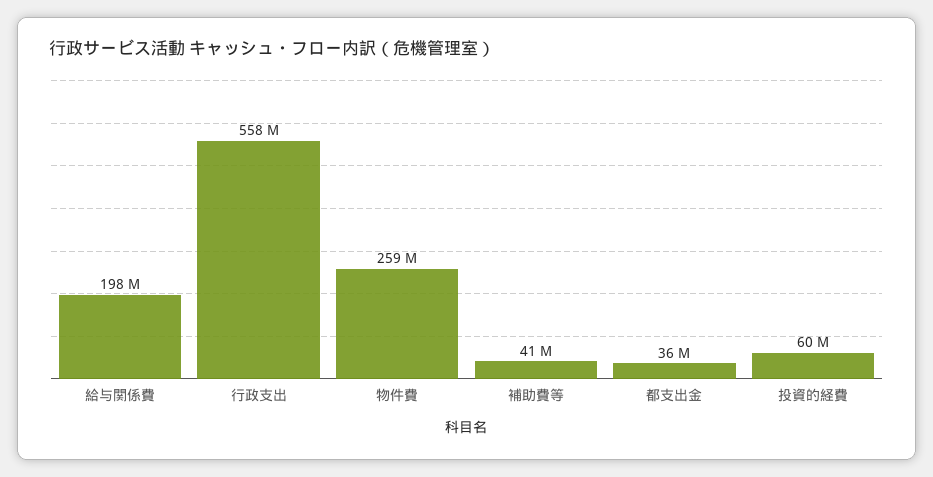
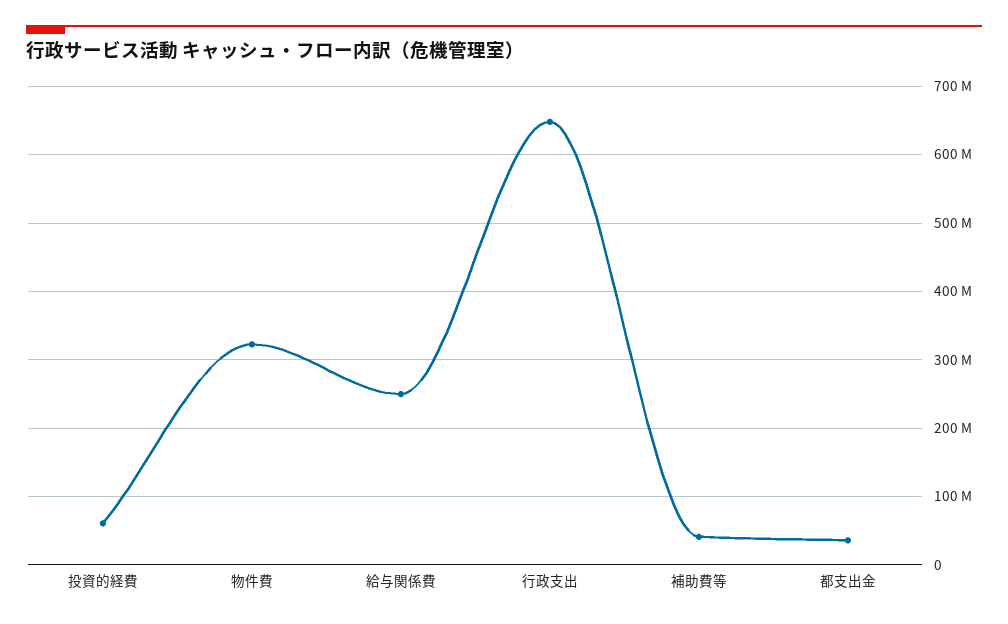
給与関係費: 198000000 -> 250000000
行政支出: 558000000 -> 650000000
物件費: 259000000 -> 320000000

